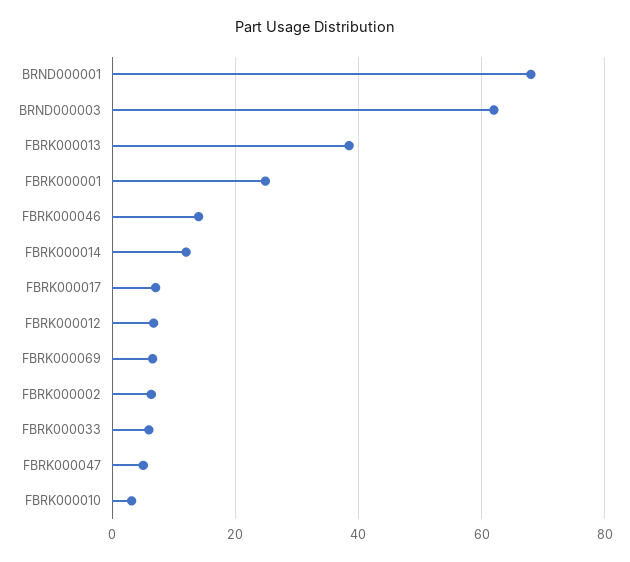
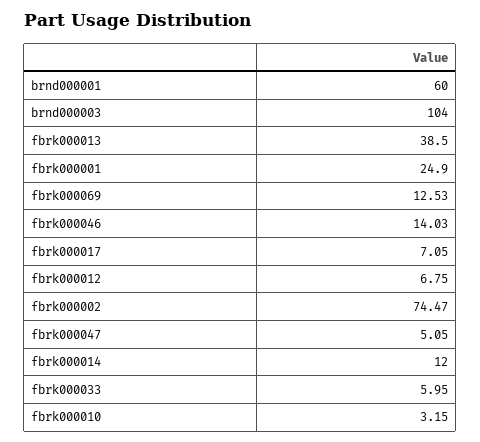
BRND000001: 68 -> 60
BRND000003: 62 -> 104
FBRK000069: 6 -> 12.53
FBRK000002: 6 -> 74.47

